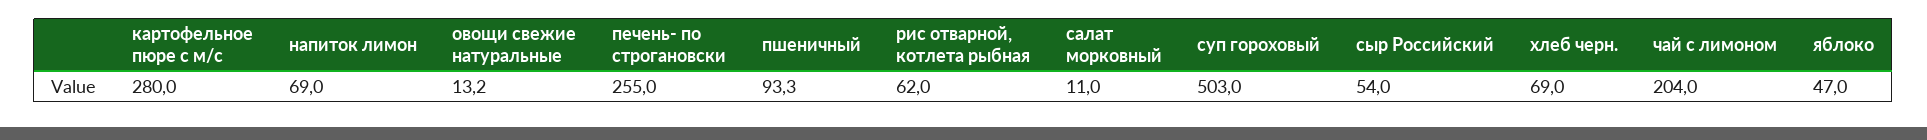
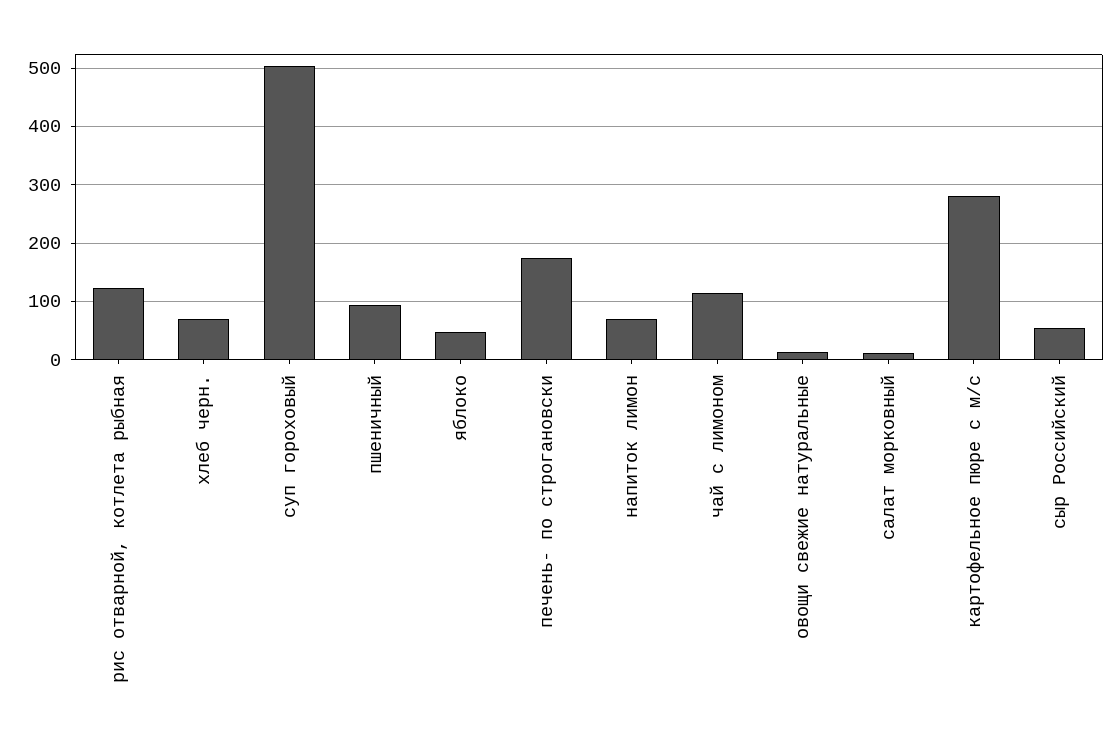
печень- по строгановски: 255 -> 180
рис отварной, котлета рыбная: 62 -> 120
чай с лимоном: 204 -> 120

